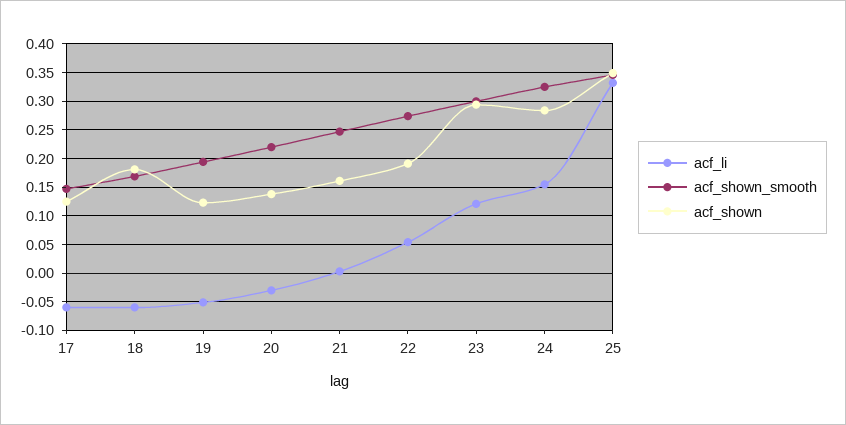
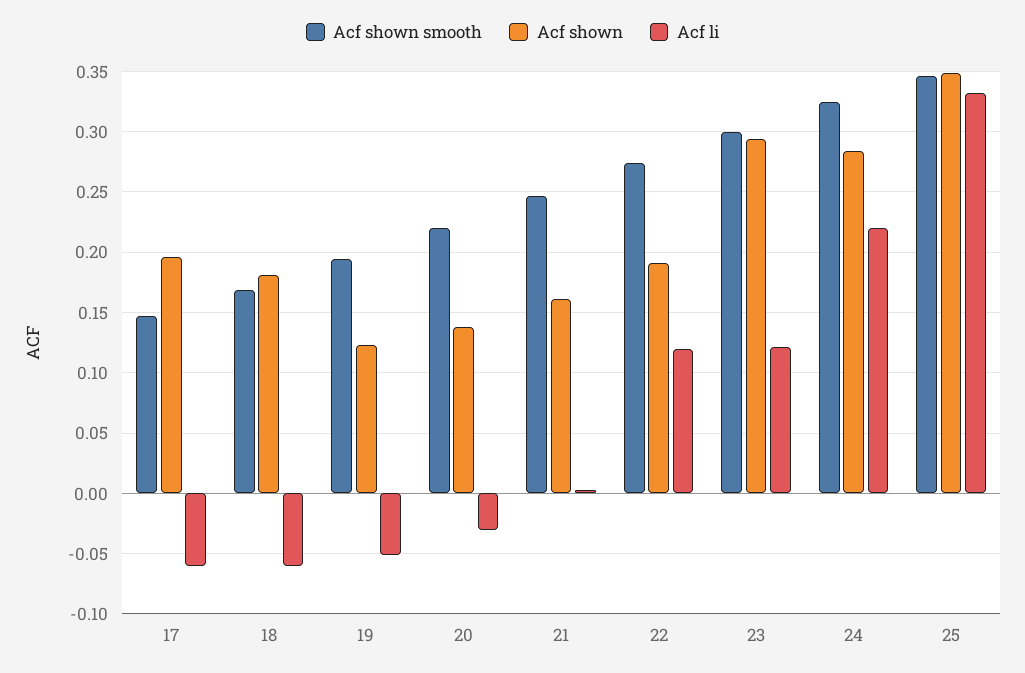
acf_shown, 17: 0.125 -> 0.195
acf_li, 22: 0.05 -> 0.12
acf_li, 24: 0.15 -> 0.22

